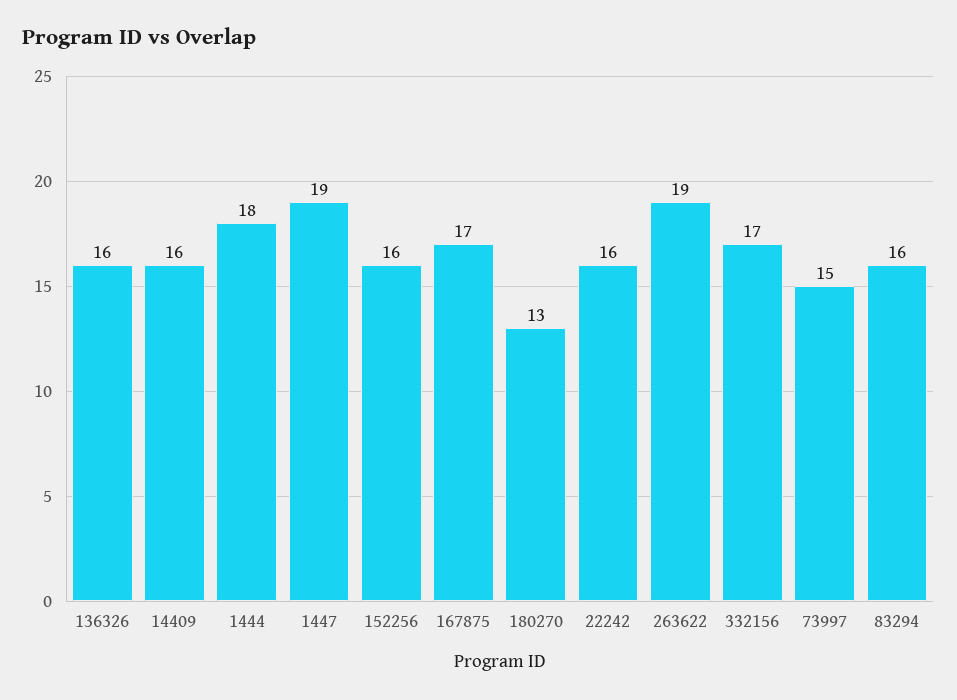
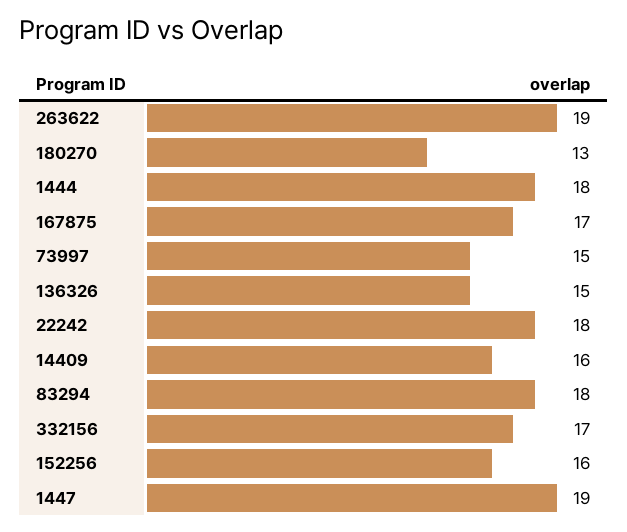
136326: 16 -> 15
22242: 16 -> 18
83294: 16 -> 18

